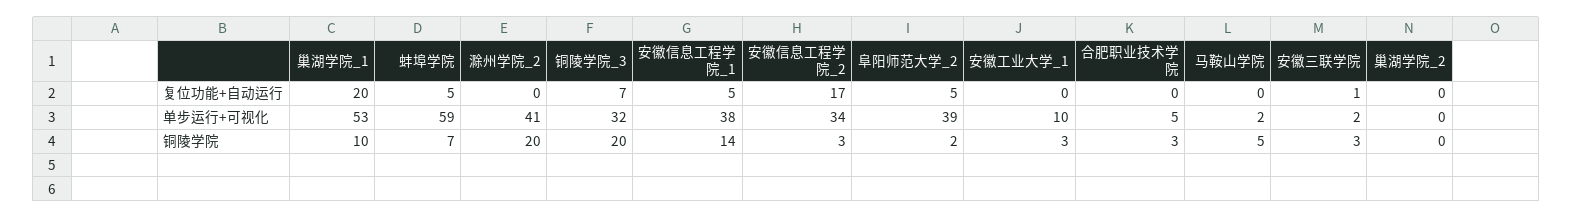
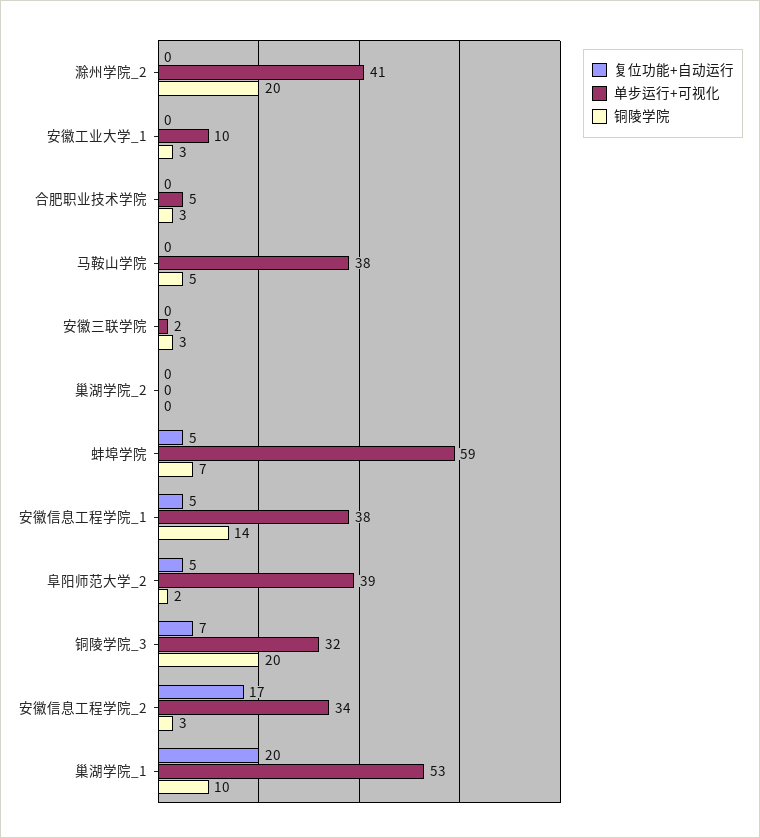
复位功能+自动运行, 安徽三联学院: 1 -> 0
单步运行+可视化, 马鞍山学院: 2 -> 38

